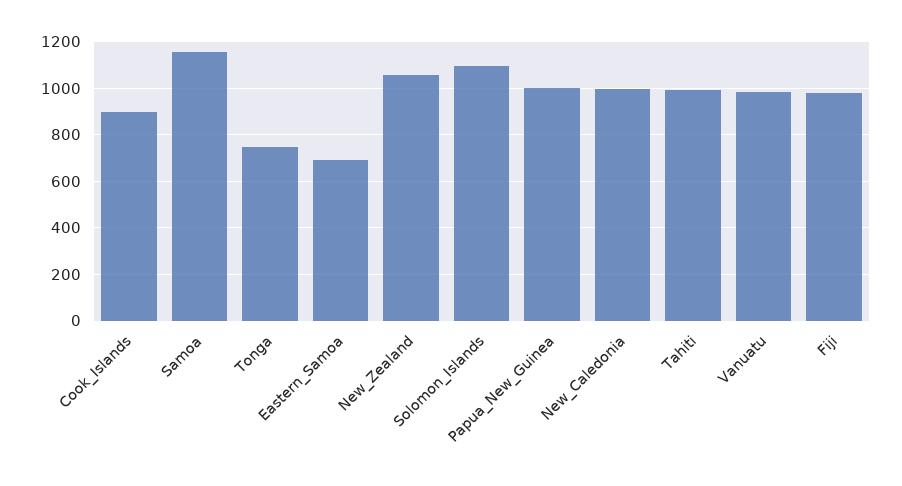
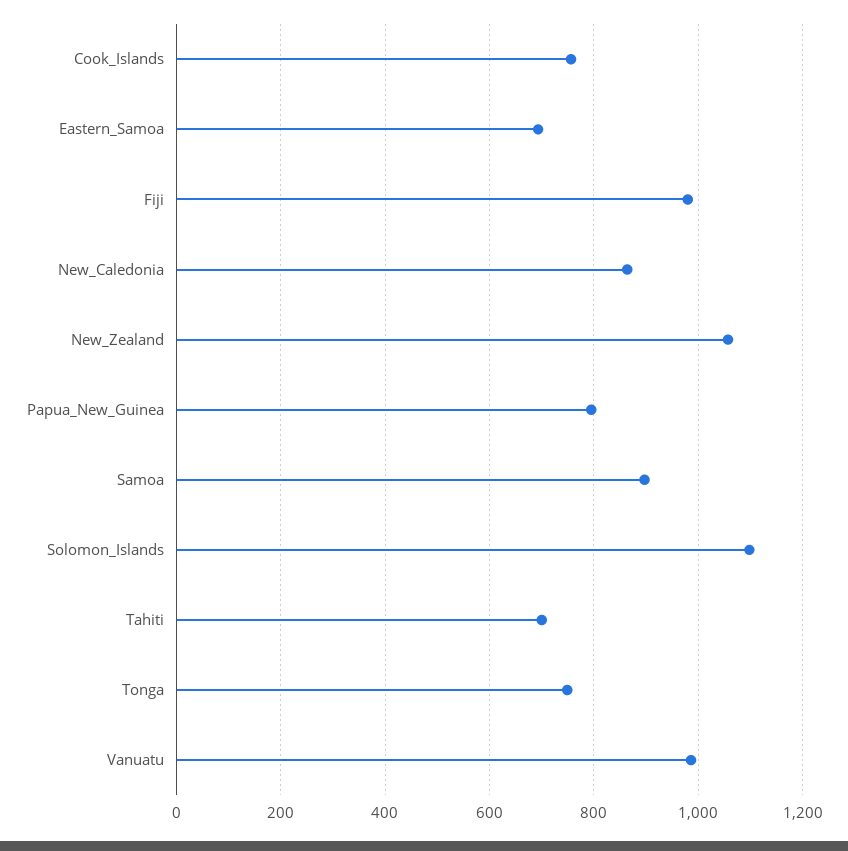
Cook_Islands: 900 -> 760
Samoa: 1150 -> 900
Papua_New_Guinea: 1000 -> 800
New_Caledonia: 1000 -> 860
Tahiti: 1000 -> 700

